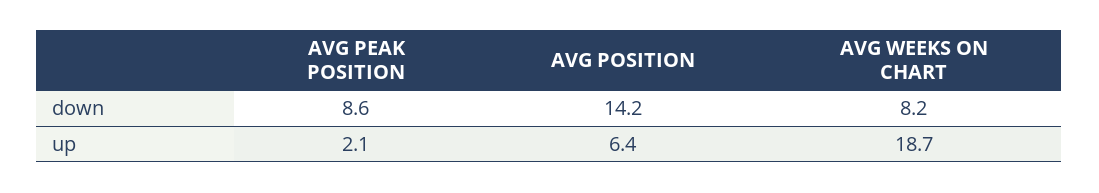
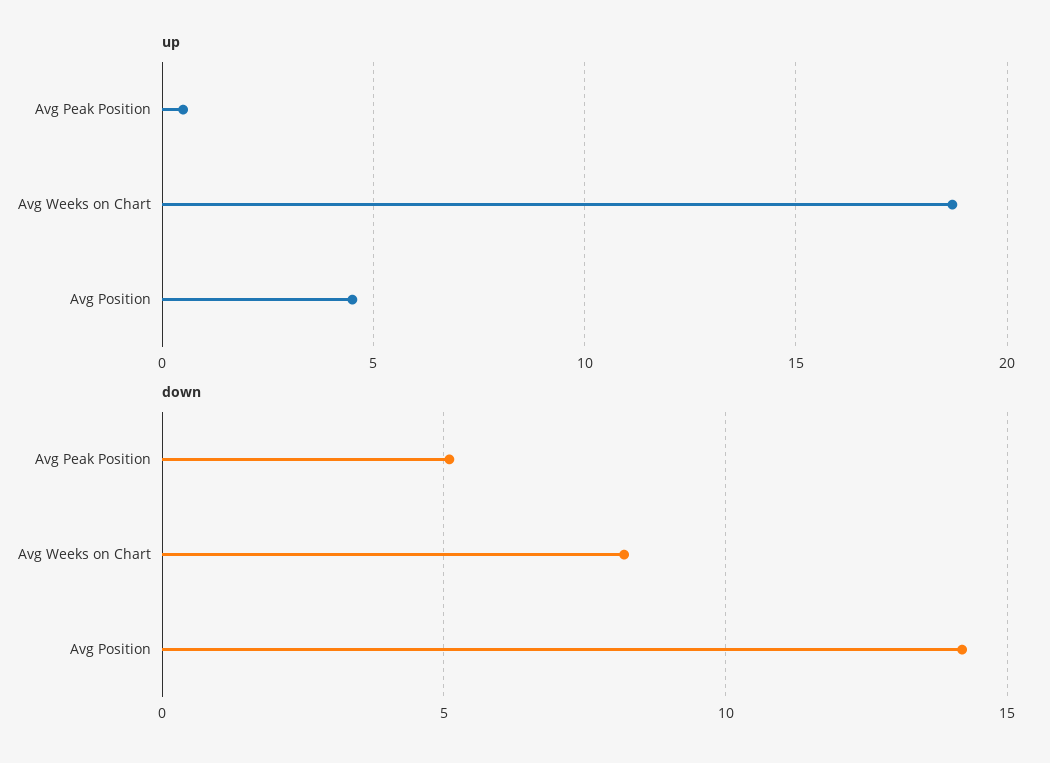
down, AVG PEAK POSITION: 8.6 -> 5
up, AVG PEAK POSITION: 2.1 -> 0.5
up, AVG POSITION: 6.4 -> 4.5

